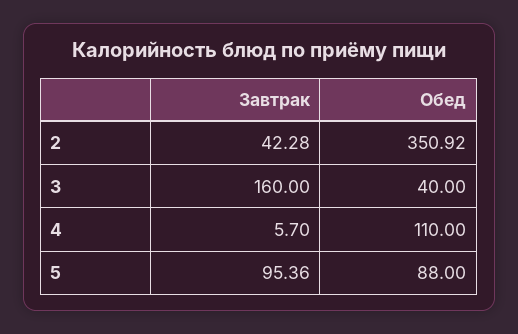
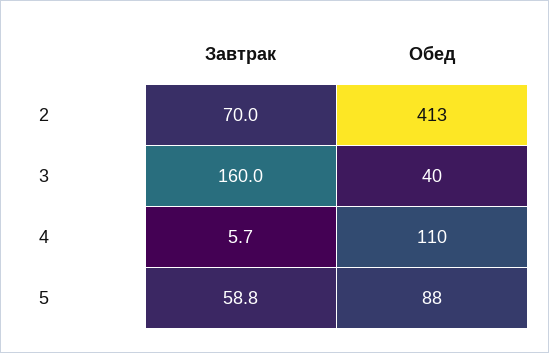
Завтрак, 2: 42.28 -> 70
Обед, 2: 350.92 -> 413
Завтрак, 5: 95.36 -> 58.8

